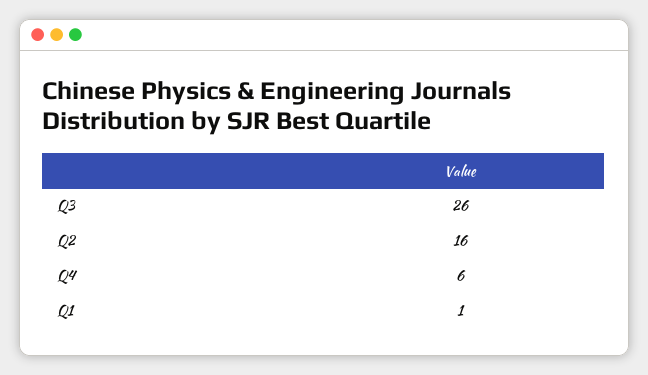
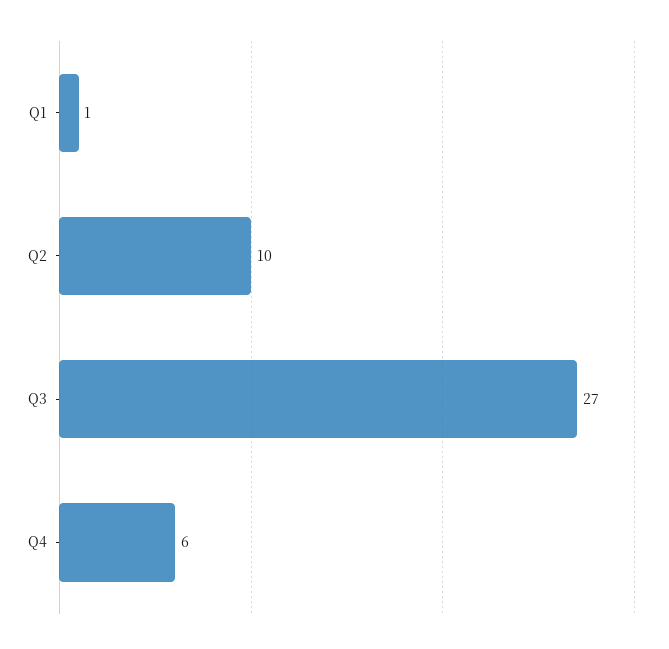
Q3: 26 -> 27
Q2: 16 -> 10

